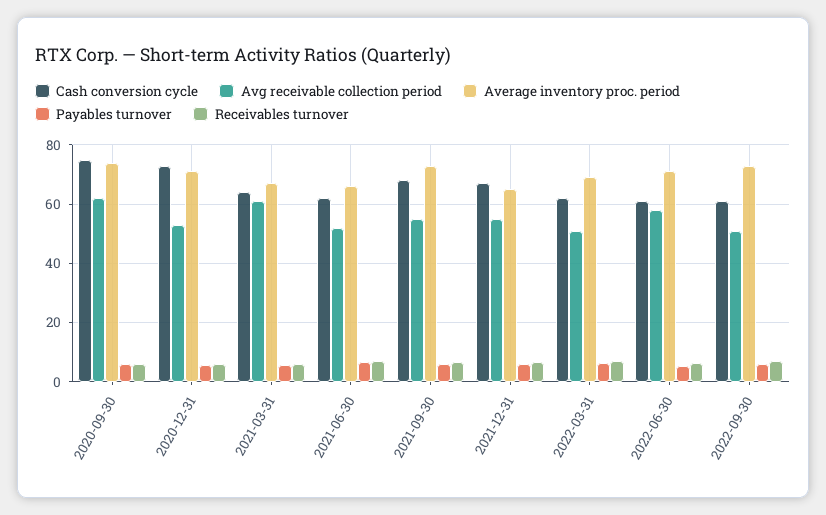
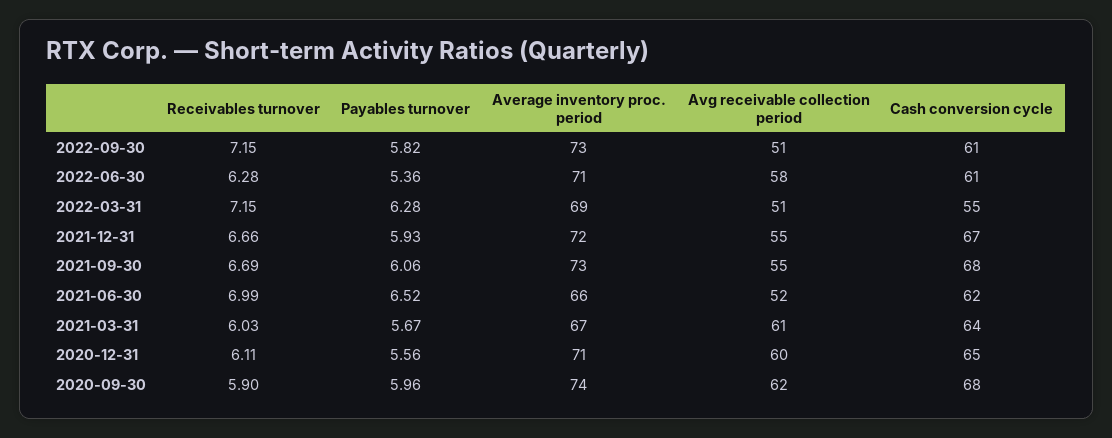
Cash conversion cycle, 2020-09-30: 75 -> 68
Cash conversion cycle, 2020-12-31: 72.5 -> 65
Avg receivable collection period, 2020-12-31: 52.5 -> 60
Average inventory proc. period, 2021-12-31: 65 -> 72
Cash conversion cycle, 2022-03-31: 62.5 -> 55

